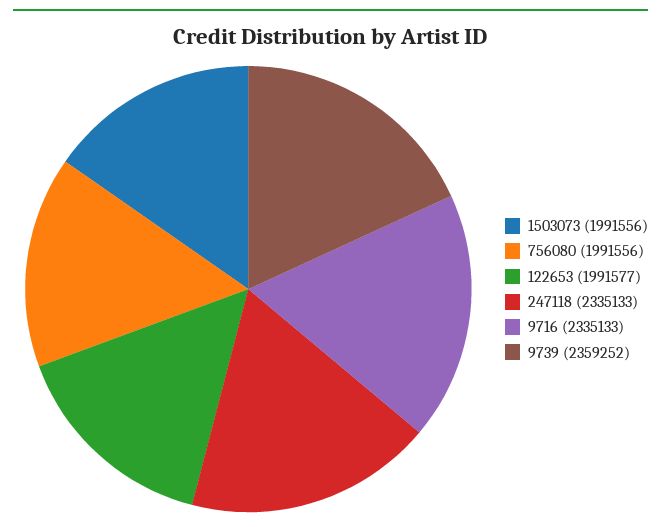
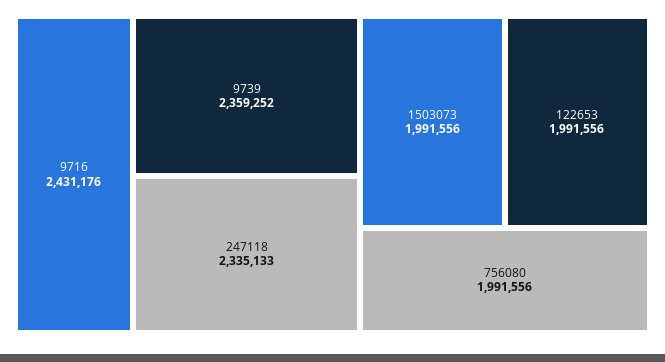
122653: 1991577 -> 1991556
9716: 2335133 -> 2431176

